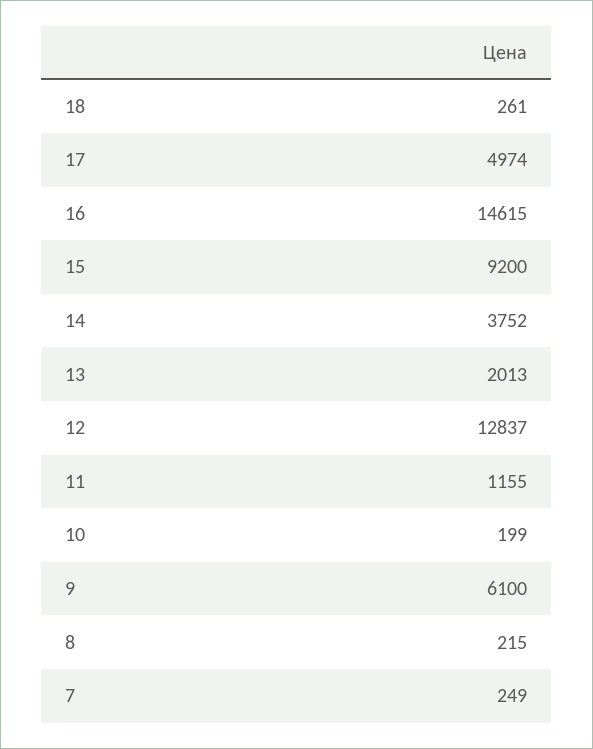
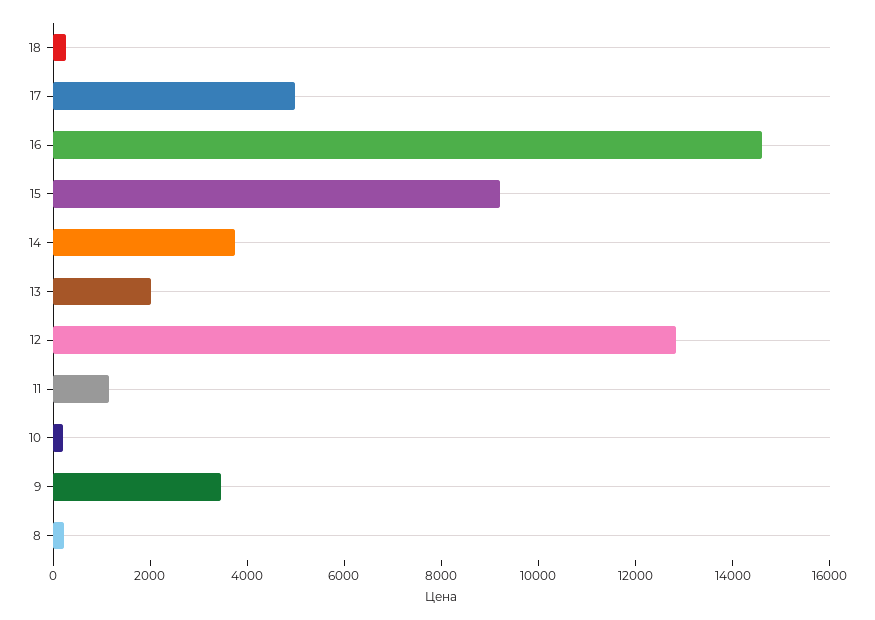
9: 6100 -> 3500
7: 249 -> none

